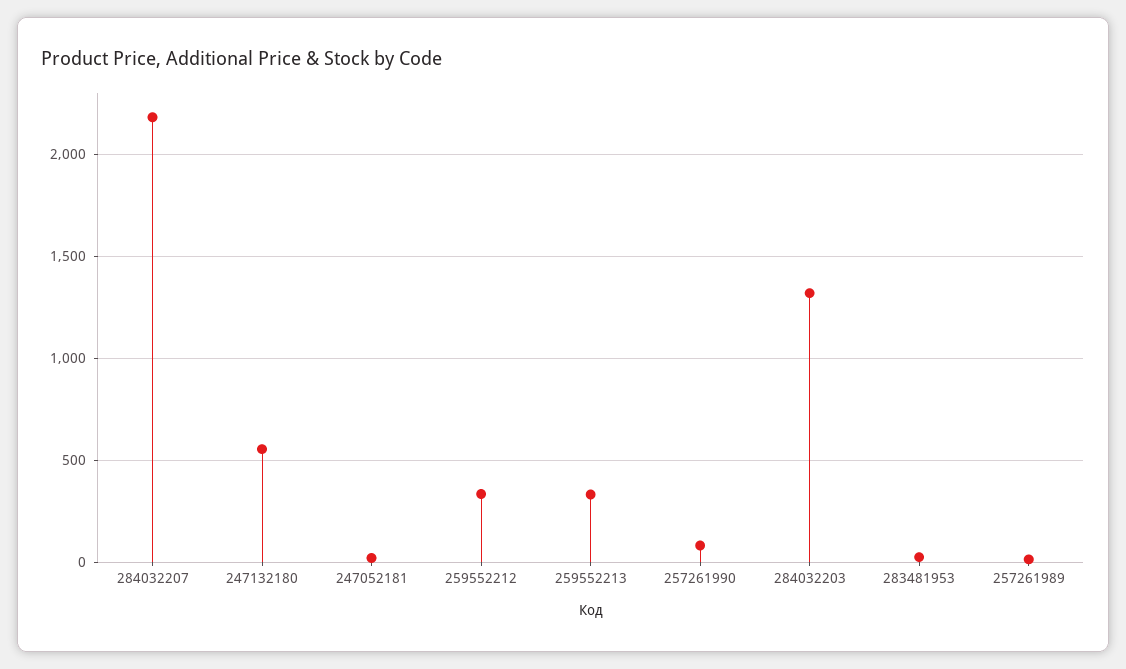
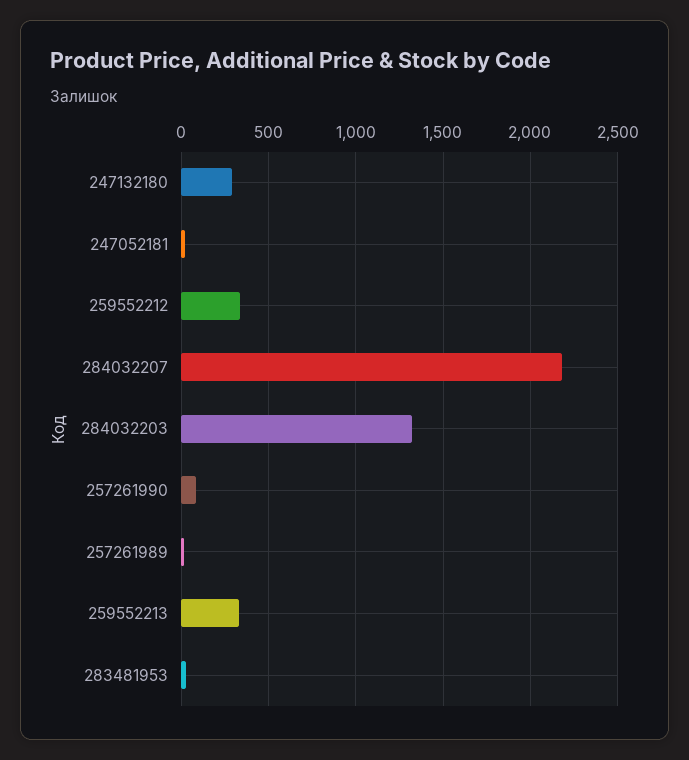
247132180: 550 -> 300

